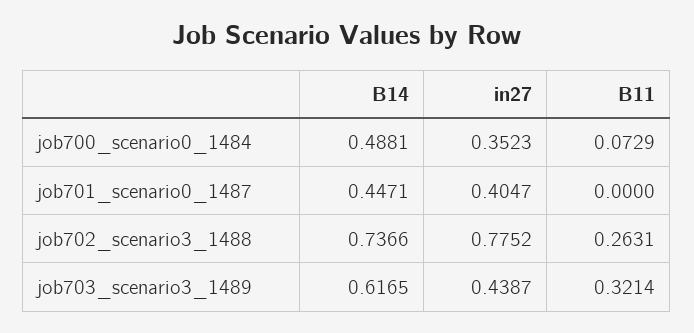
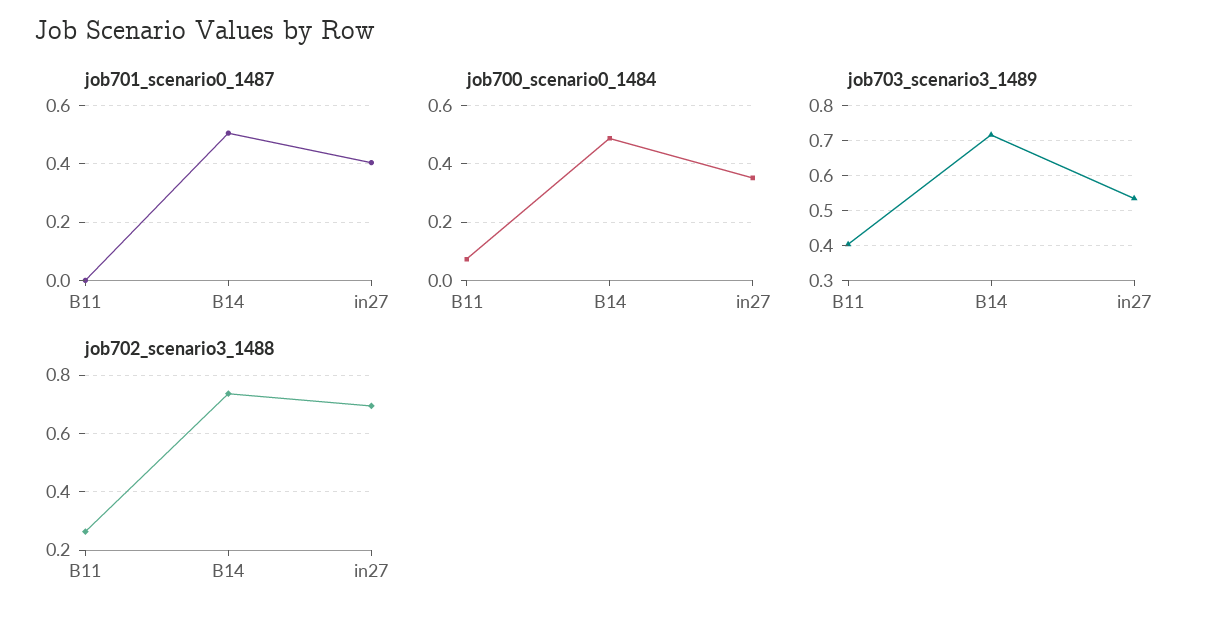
job701_scenario0_1487, B14: 0.4471 -> 0.5
job702_scenario3_1488, in27: 0.7752 -> 0.7
job703_scenario3_1489, B14: 0.6165 -> 0.72
job703_scenario3_1489, in27: 0.4387 -> 0.54
job703_scenario3_1489, B11: 0.3214 -> 0.4

